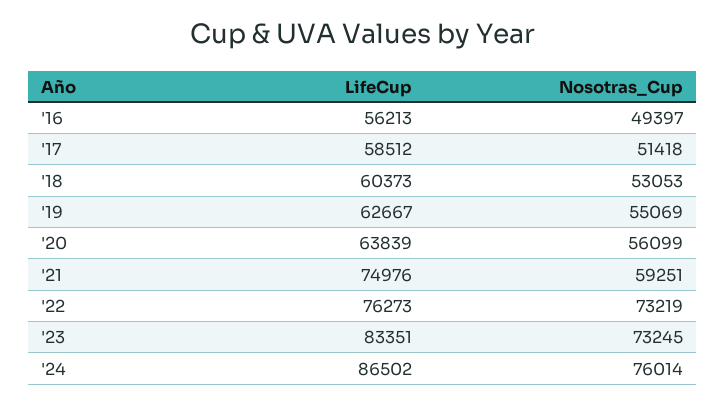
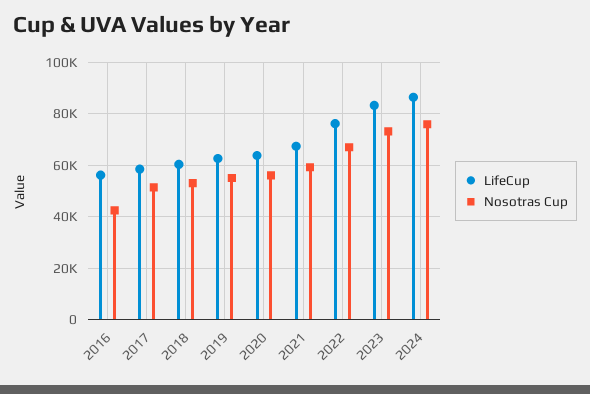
Nosotras_Cup, '16: 49397 -> 42500
LifeCup, '21: 74976 -> 67500
Nosotras_Cup, '22: 73219 -> 67500

